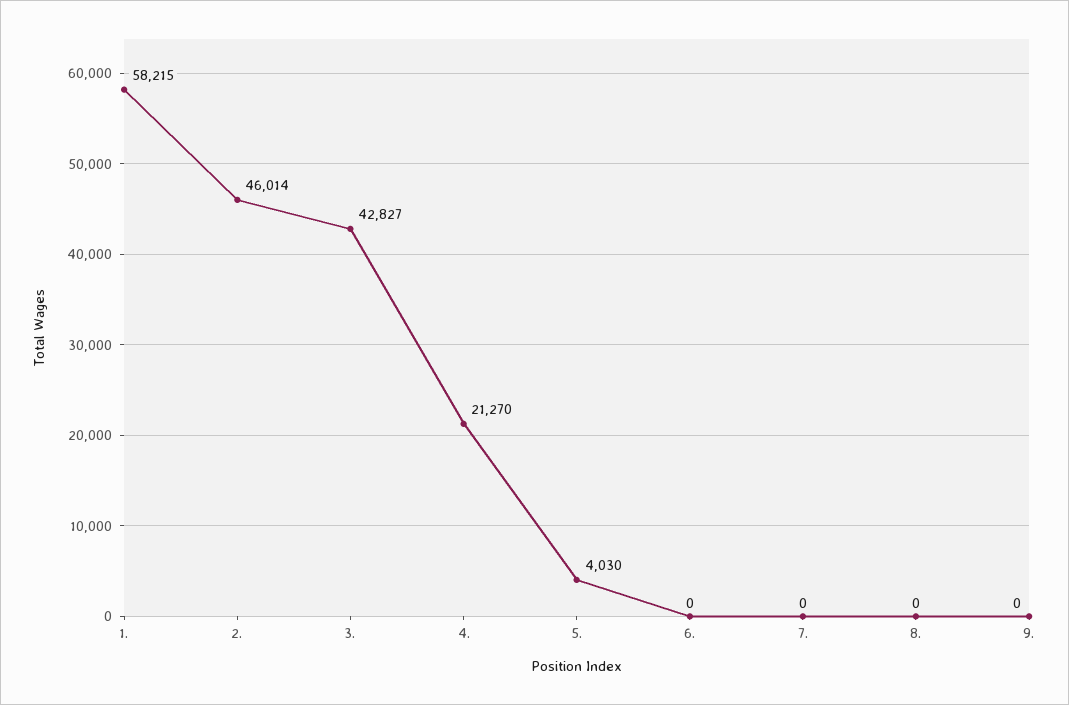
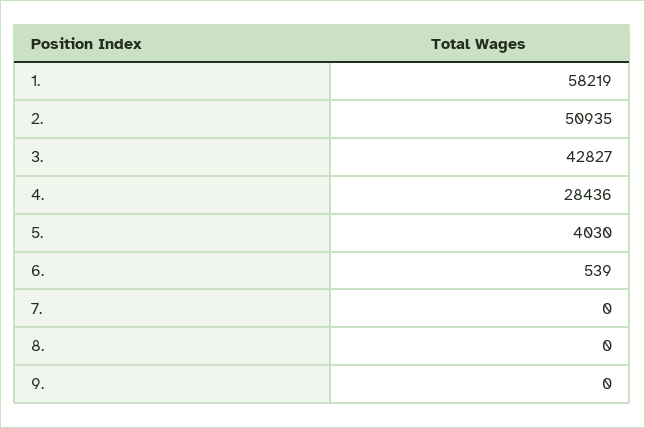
1.: 58215 -> 58219
2.: 46014 -> 50935
4.: 21270 -> 28436
6.: 0 -> 539

